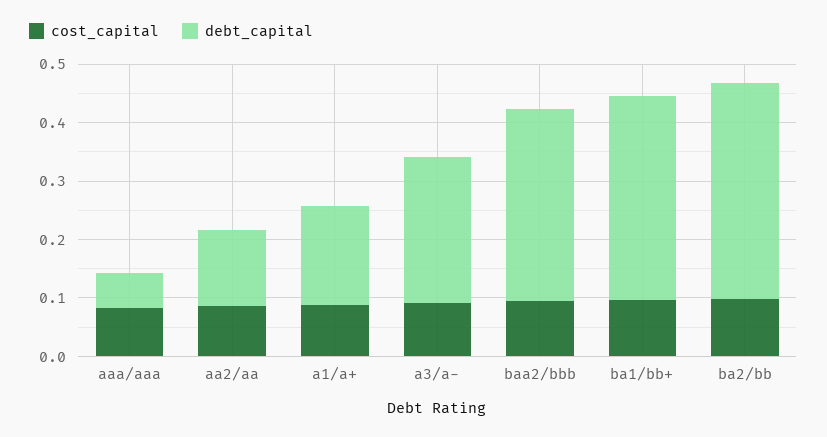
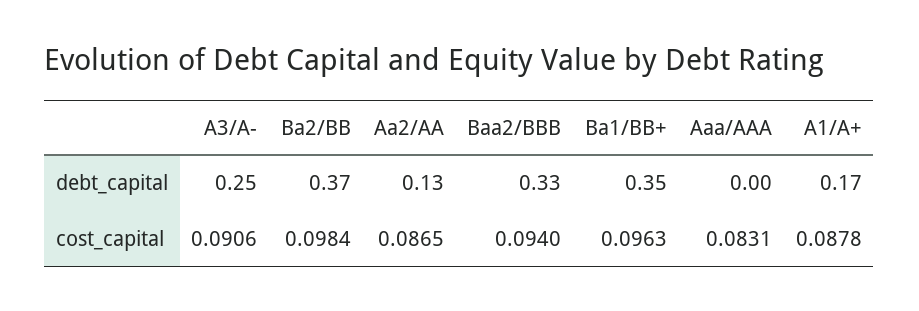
debt_capital, aaa/aaa: 0.06 -> 0

